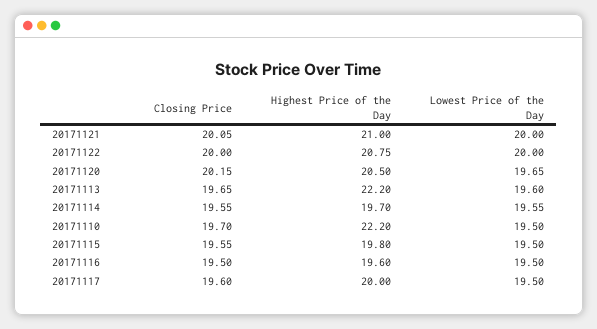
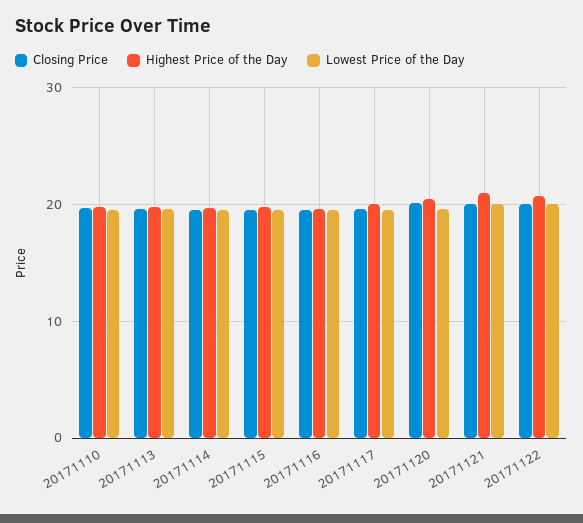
Highest Price of the Day, 20171113: 22.2 -> 20
Highest Price of the Day, 20171110: 22.2 -> 20

